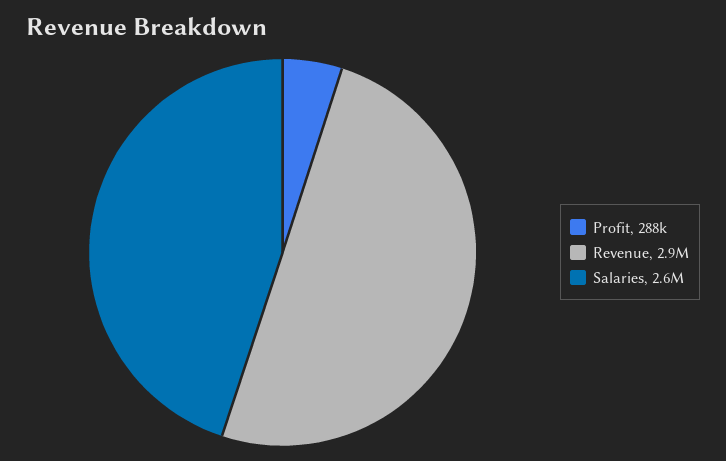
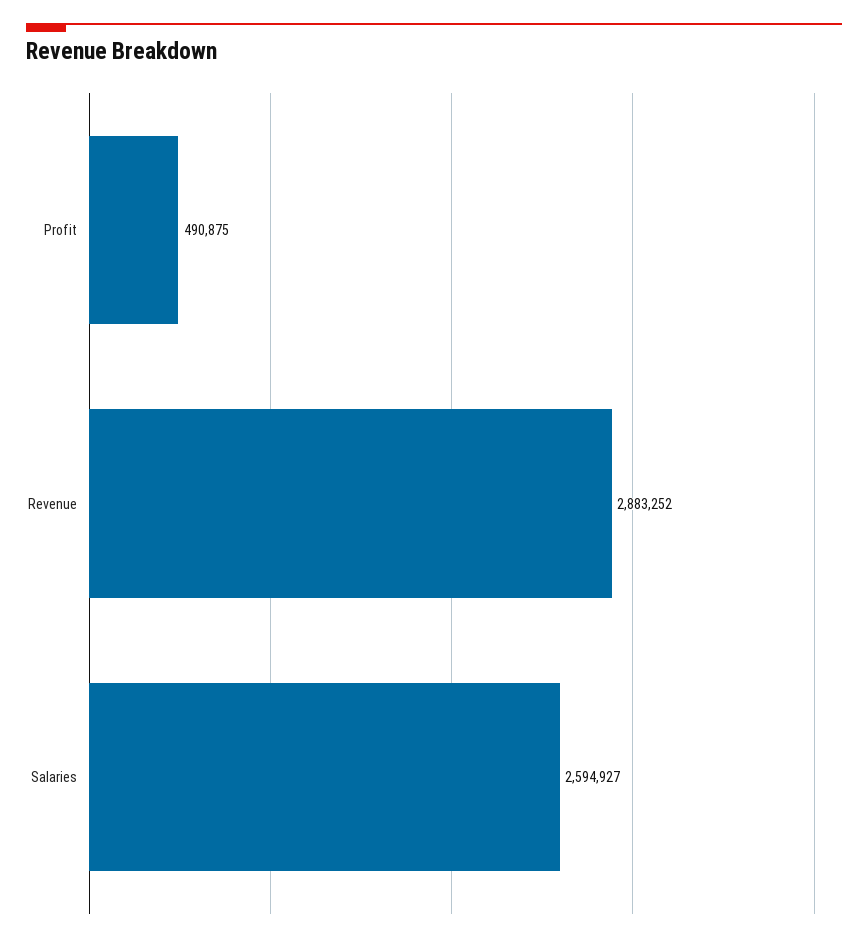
Profit: 288000 -> 490875

